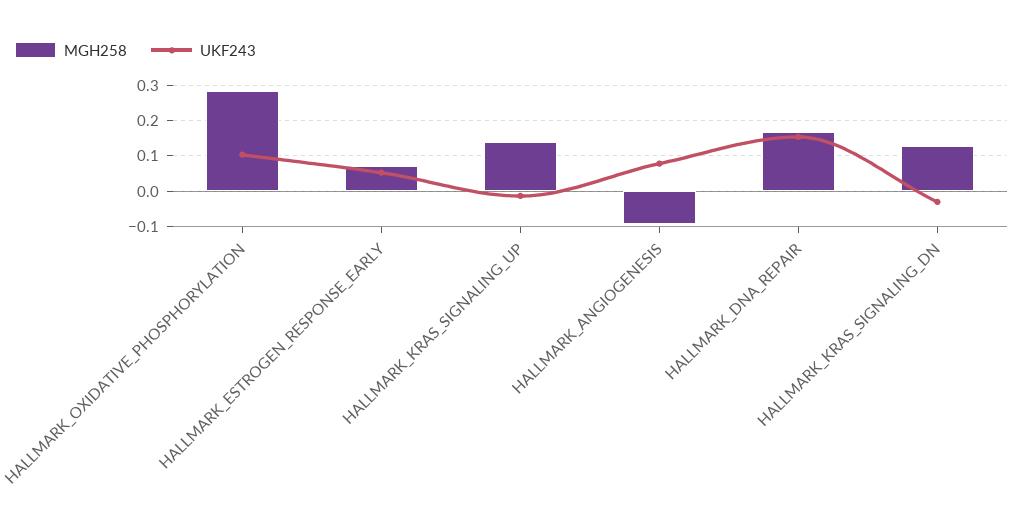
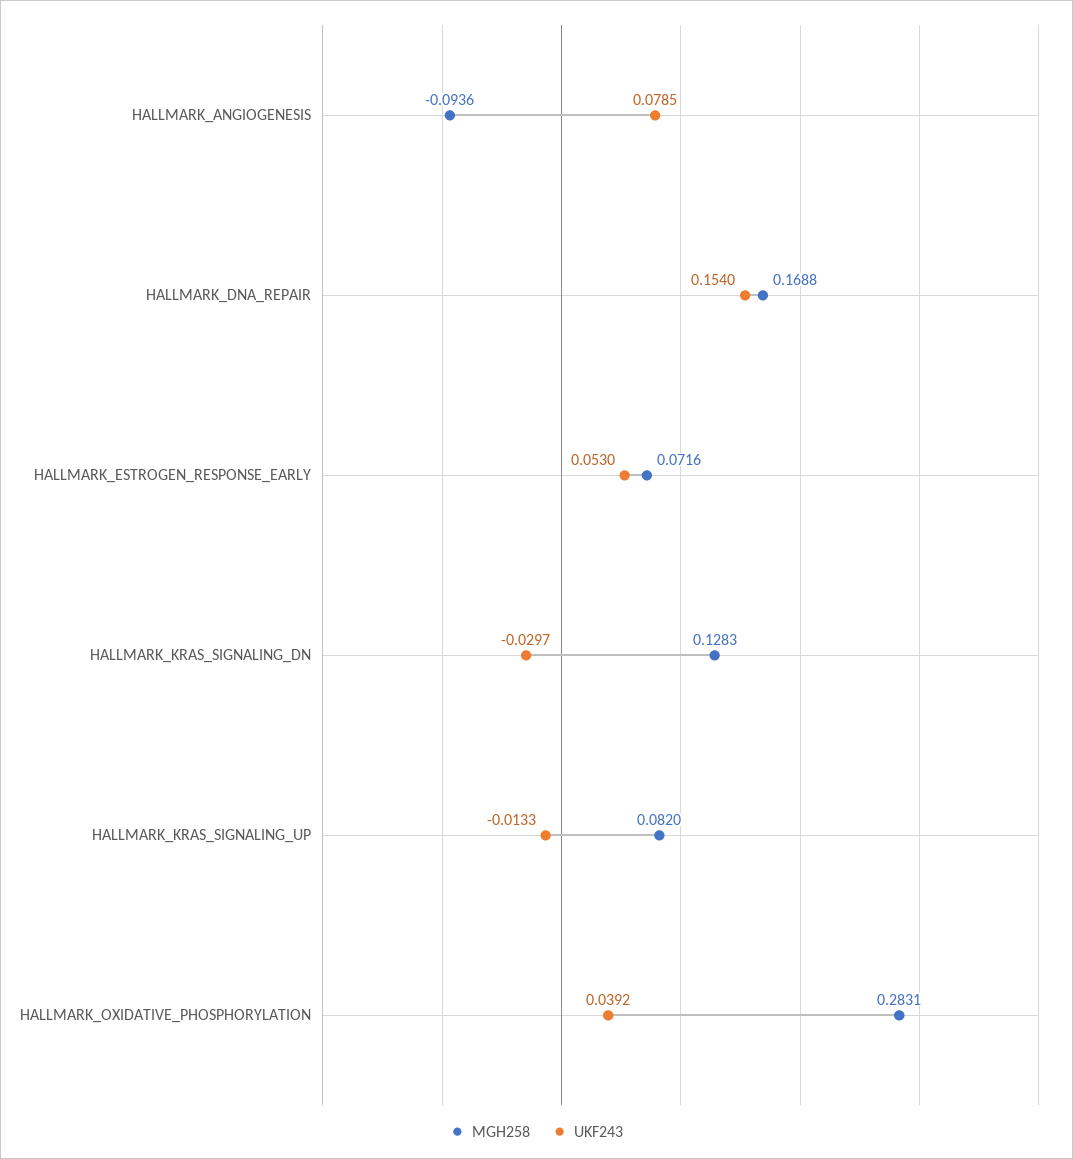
UKF243, HALLMARK_OXIDATIVE_PHOSPHORYLATION: 0.1 -> 0.0392
MGH258, HALLMARK_KRAS_SIGNALING_UP: 0.14 -> 0.082

